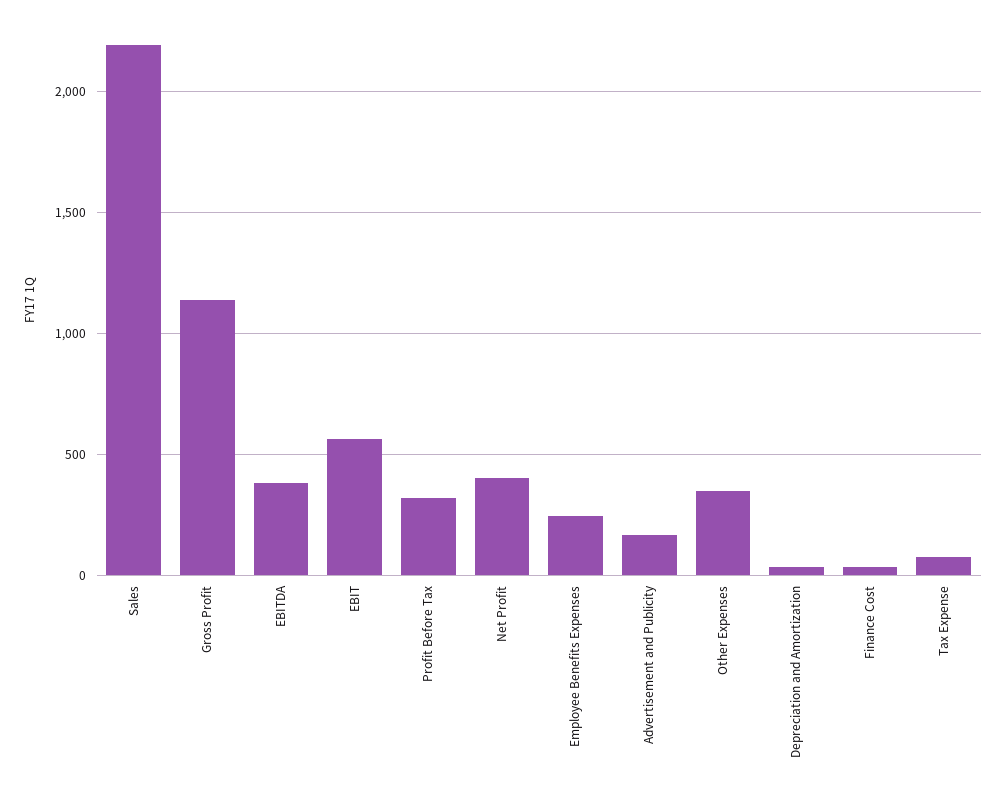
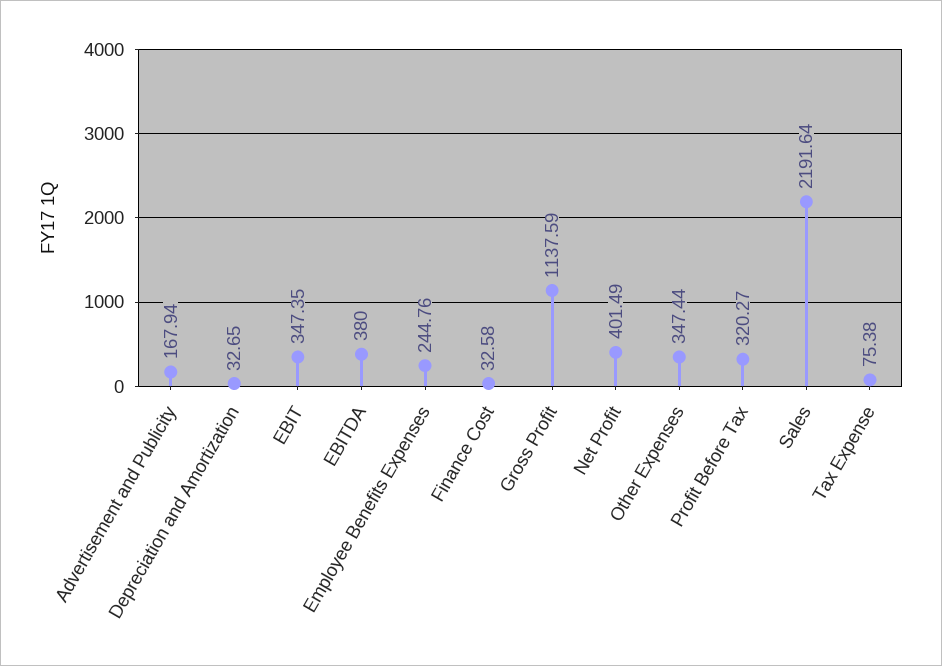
EBIT: 550 -> 347.35

